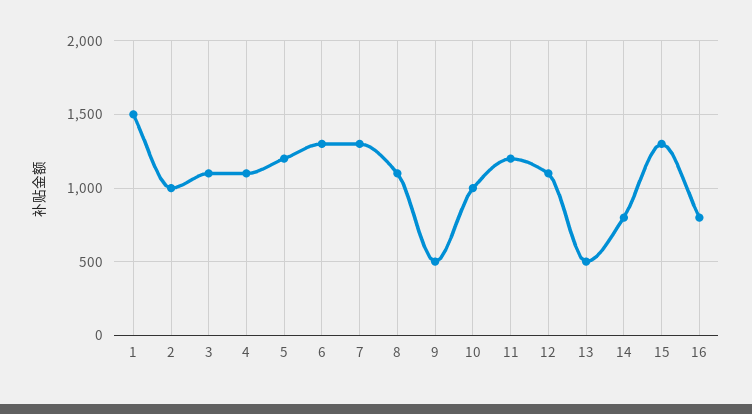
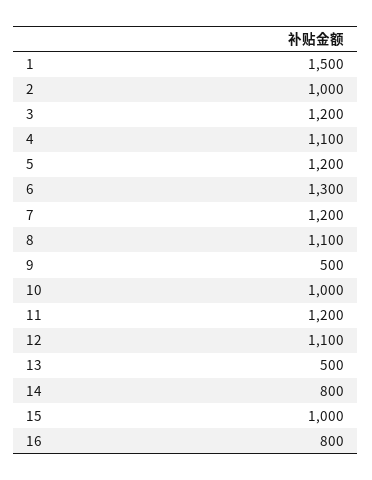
3: 1100 -> 1200
7: 1300 -> 1200
15: 1300 -> 1000

